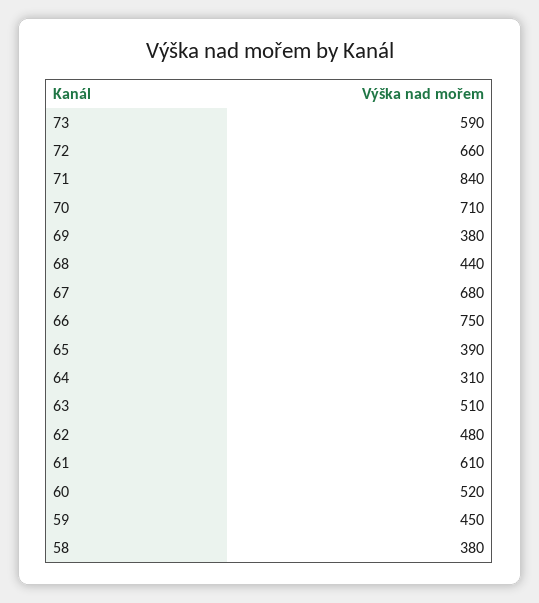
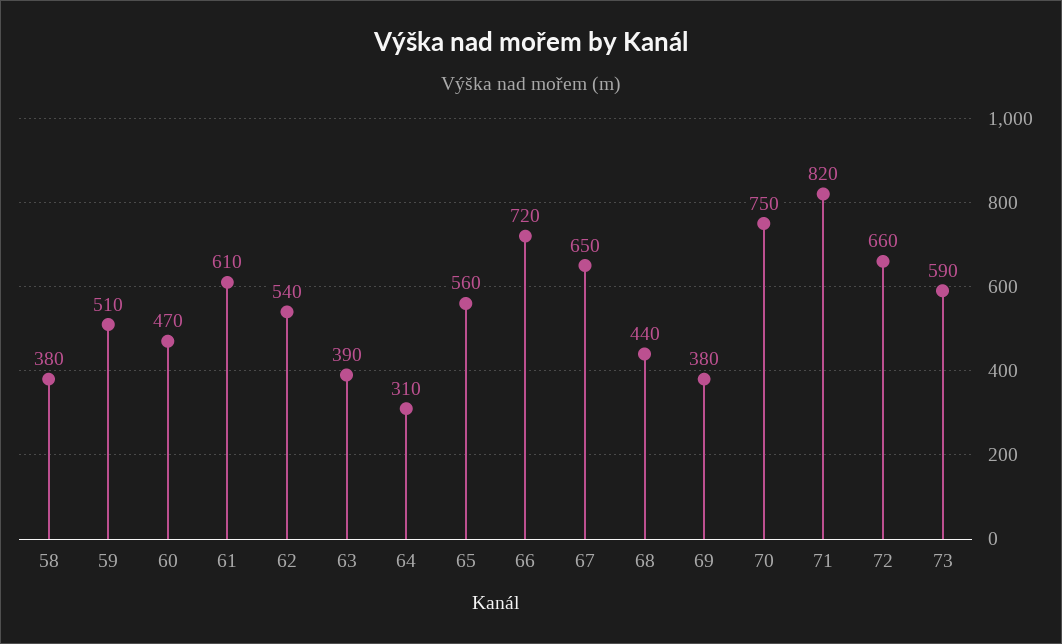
71: 840 -> 820
70: 710 -> 750
67: 680 -> 650
66: 750 -> 720
65: 390 -> 560
63: 510 -> 390
62: 480 -> 540
60: 520 -> 470
59: 450 -> 510

